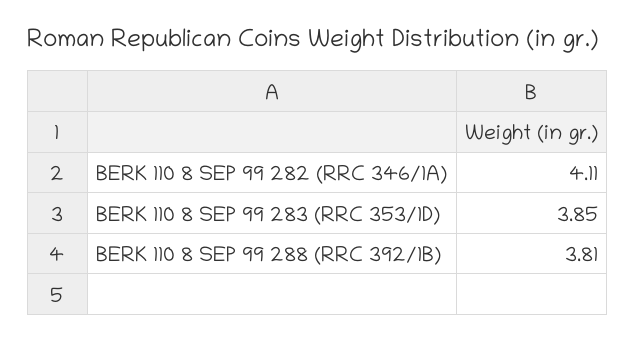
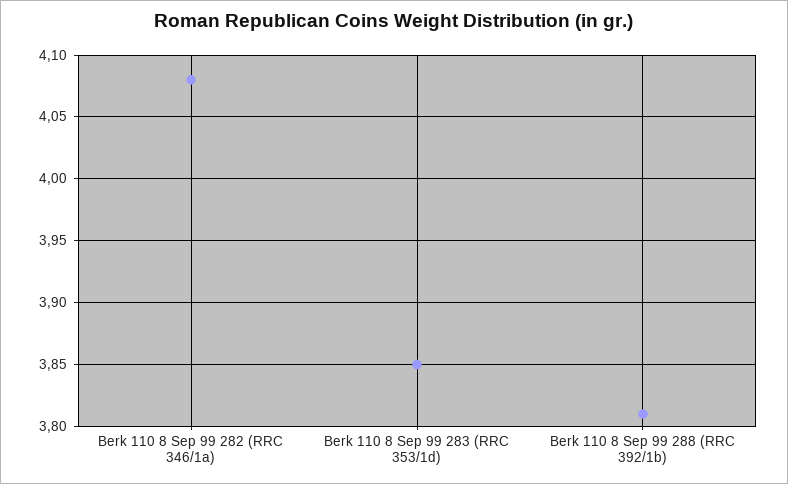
BERK 110 8 SEP 99 282 (RRC 346/1A): 4.11 -> 4.08

